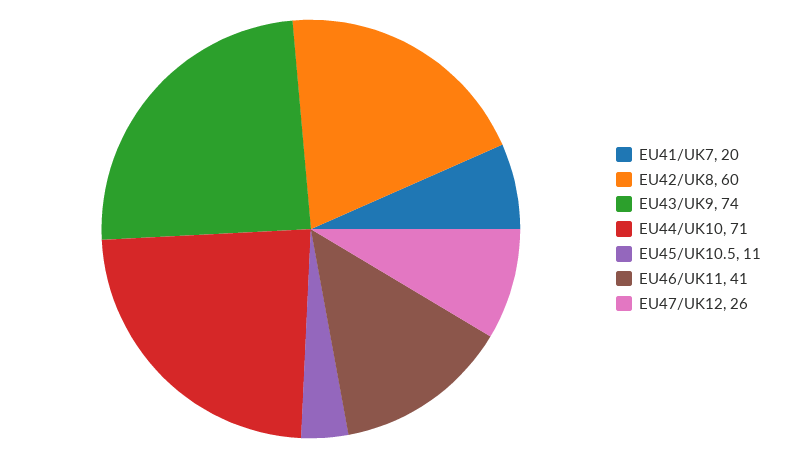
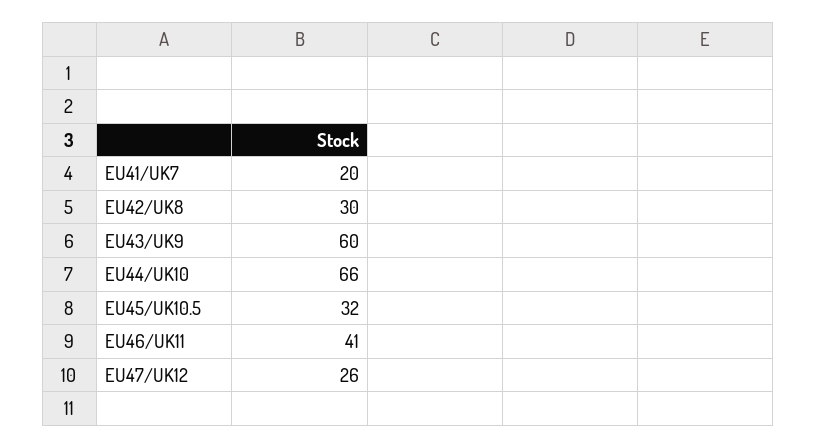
EU42/UK8: 60 -> 30
EU43/UK9: 74 -> 60
EU44/UK10: 71 -> 66
EU45/UK10.5: 11 -> 32

